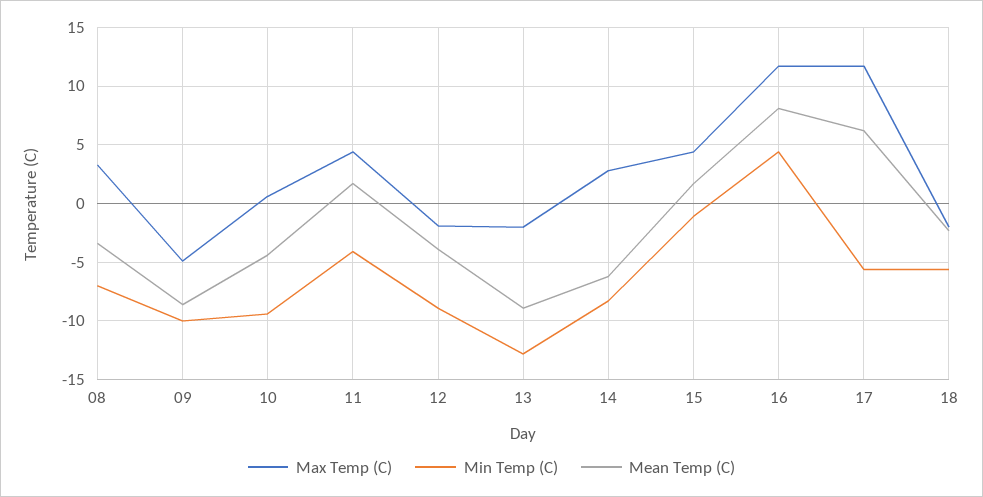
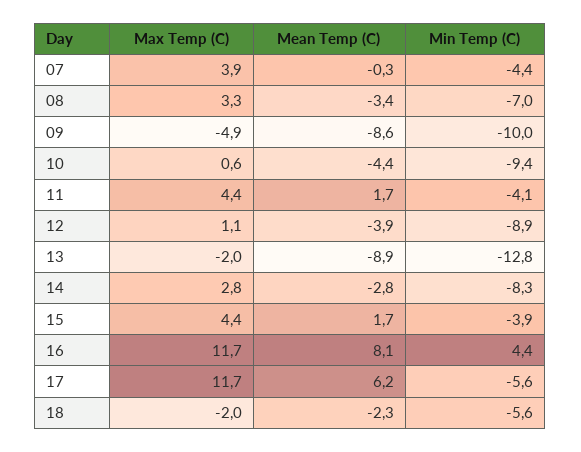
Max Temp (C), 12: -2 -> 1.1
Mean Temp (C), 14: -6 -> -2.8
Min Temp (C), 15: -1 -> -3.9
Max Temp (C), 07: none -> 3.9
Mean Temp (C), 07: none -> -0.3
Min Temp (C), 07: none -> -4.4

